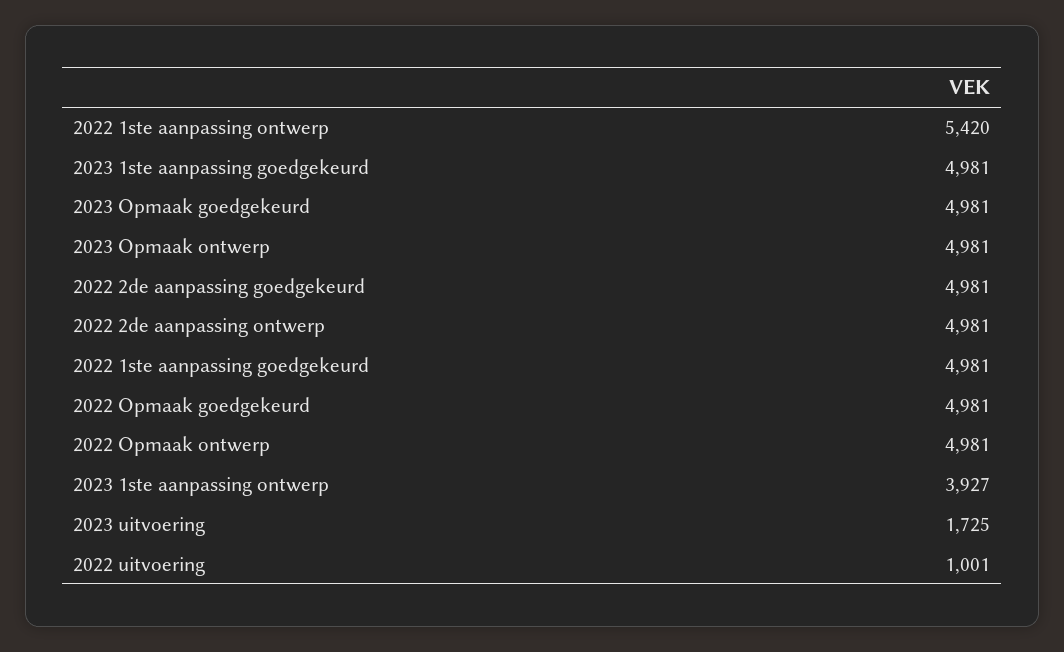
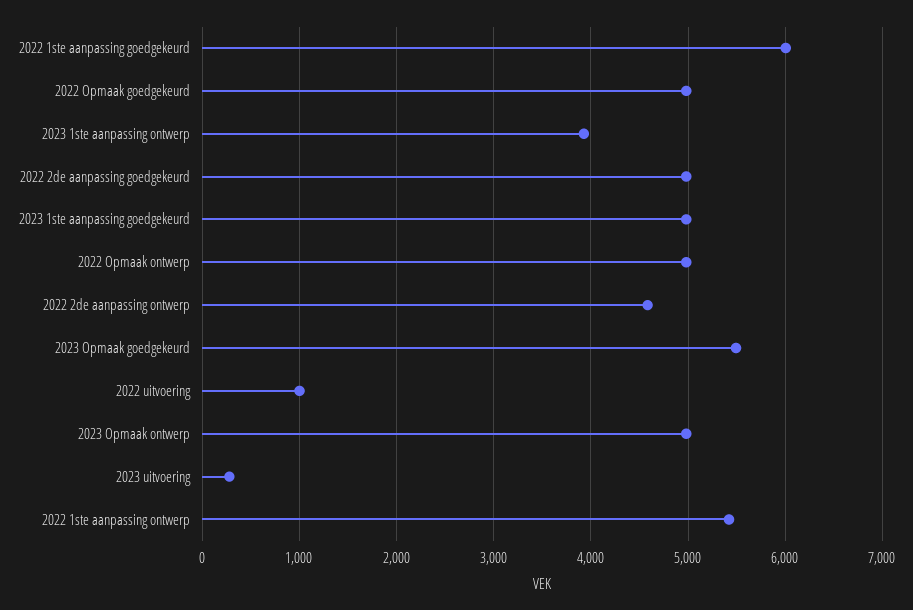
2023 Opmaak goedgekeurd: 4981 -> 5500
2022 2de aanpassing ontwerp: 4981 -> 4600
2022 1ste aanpassing goedgekeurd: 4981 -> 6000
2023 uitvoering: 1725 -> 300

